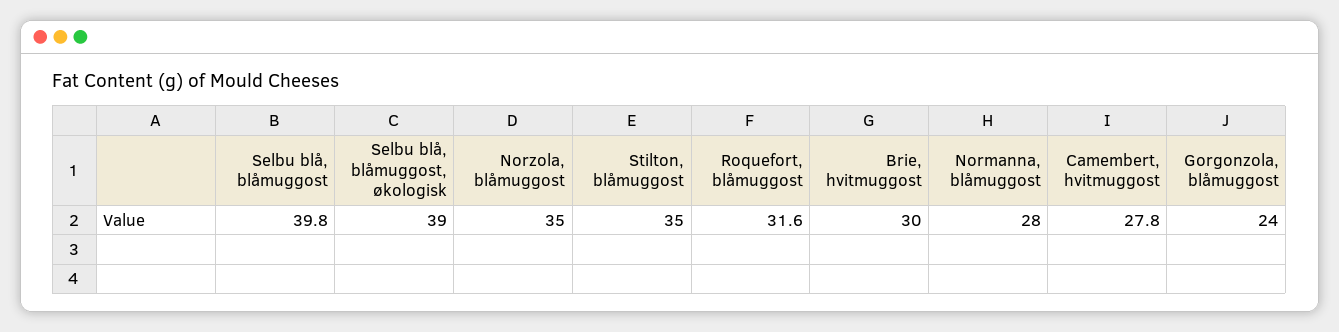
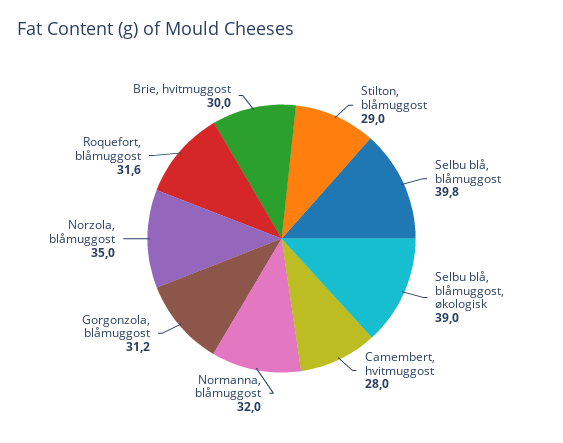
Stilton, blåmuggost: 35 -> 29
Normanna, blåmuggost: 28 -> 32
Camembert, hvitmuggost: 27.8 -> 28
Gorgonzola, blåmuggost: 24 -> 31.2

